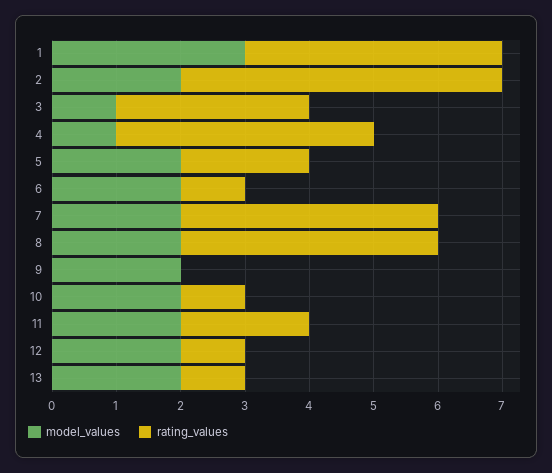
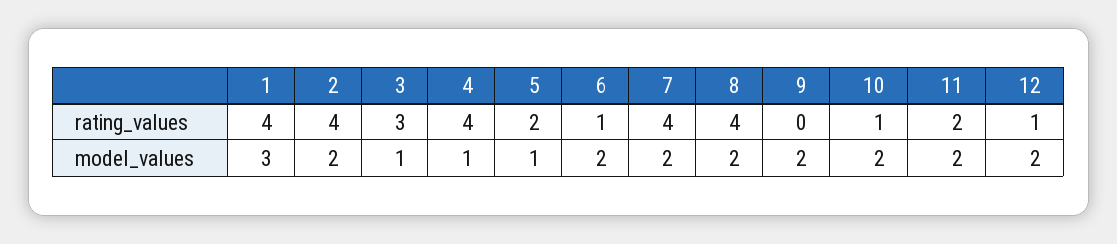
rating_values, 2: 5 -> 4
model_values, 5: 2 -> 1
model_values, 13: 2 -> none
rating_values, 13: 1 -> none

